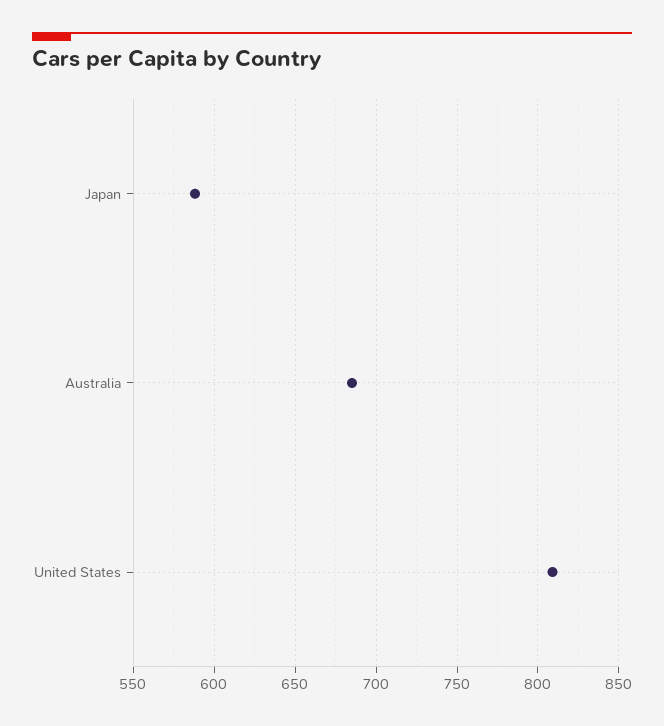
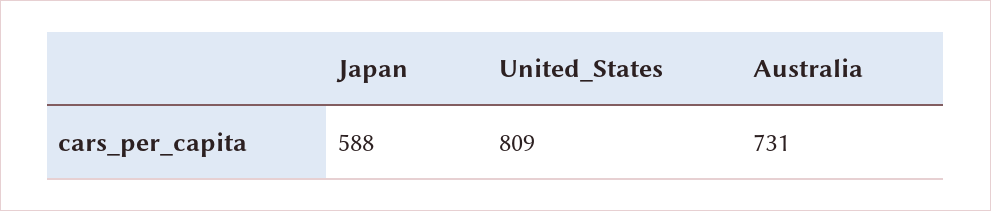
Australia: 685 -> 731

